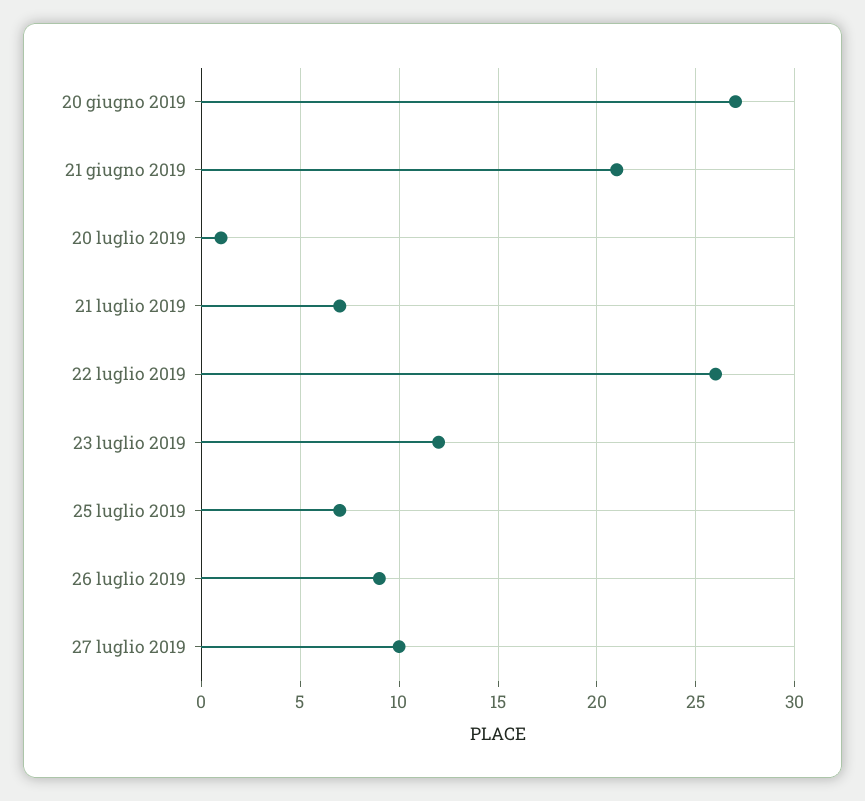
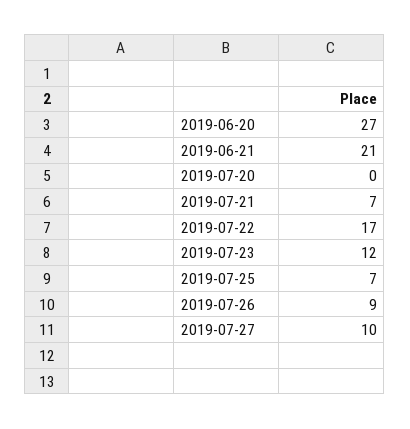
20 luglio 2019: 1 -> 0
22 luglio 2019: 26 -> 17

